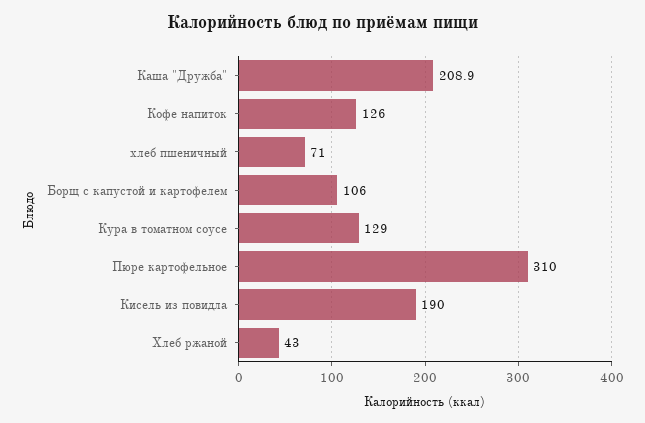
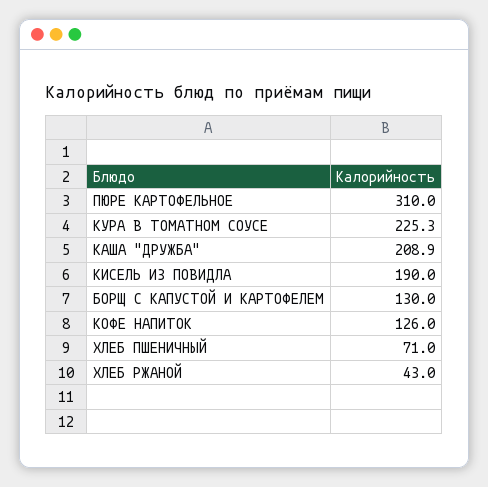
Борщ с капустой и картофелем: 106 -> 130
Кура в томатном соусе: 129 -> 225.3

